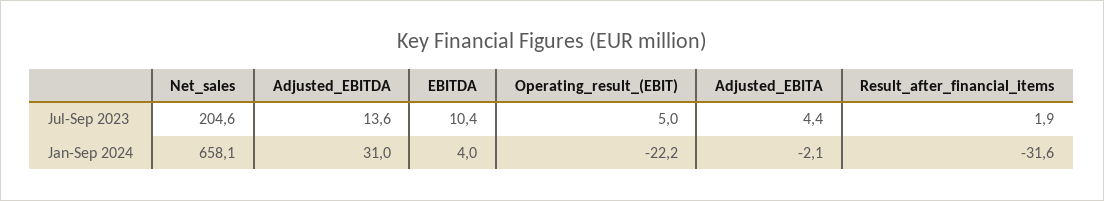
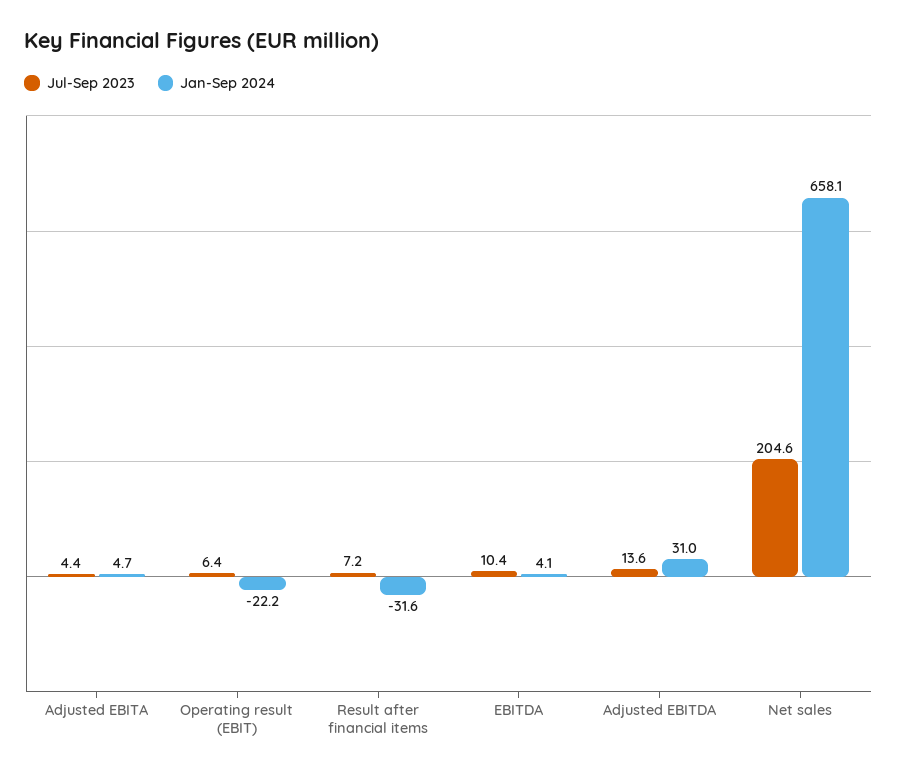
Jul-Sep 2023, Operating_result_(EBIT): 5 -> 6.4
Jul-Sep 2023, Result_after_financial_items: 1.9 -> 7.2
Jan-Sep 2024, EBITDA: 4 -> 4.1
Jan-Sep 2024, Adjusted_EBITA: -2.1 -> 4.7

